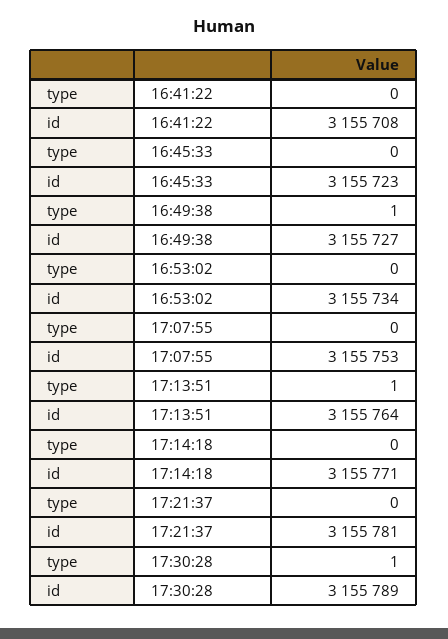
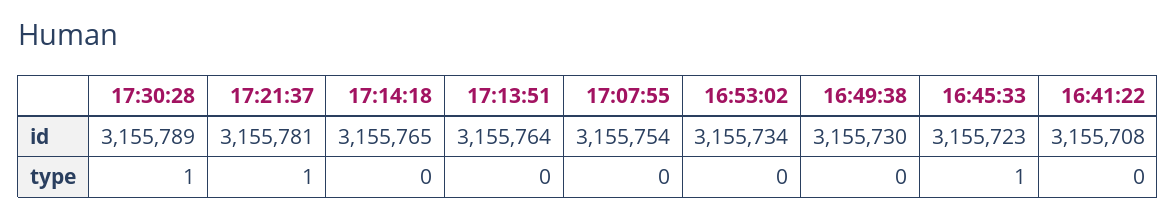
type, 16:45:33: 0 -> 1
type, 16:49:38: 1 -> 0
id, 16:49:38: 3155727 -> 3155730
id, 17:07:55: 3155753 -> 3155754
type, 17:13:51: 1 -> 0
id, 17:14:18: 3155771 -> 3155765
type, 17:21:37: 0 -> 1

